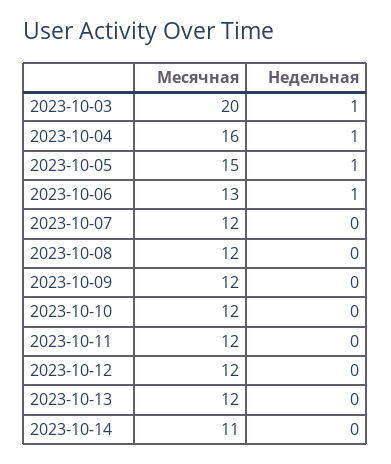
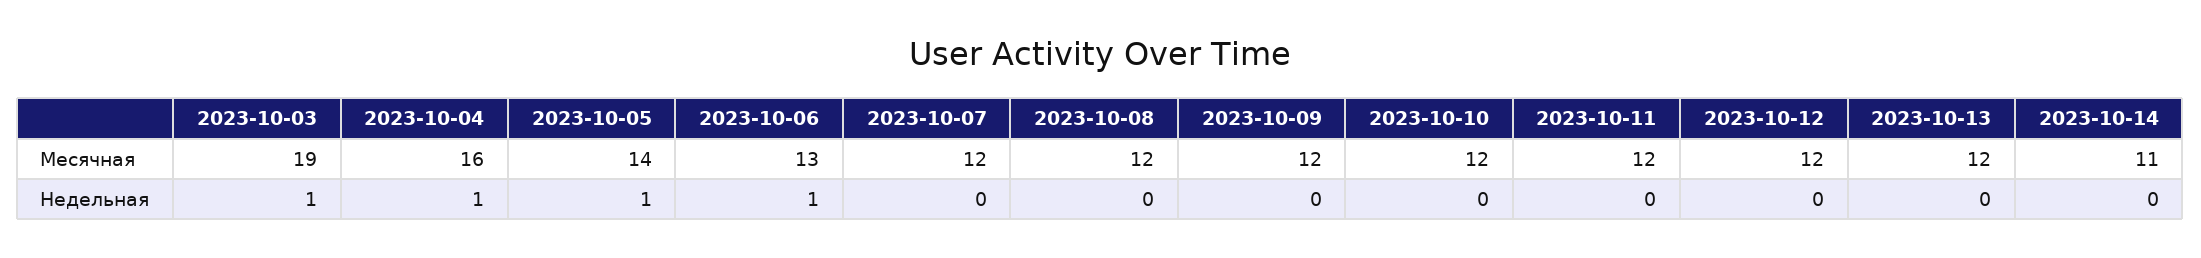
Месячная, 2023-10-03: 20 -> 19
Месячная, 2023-10-05: 15 -> 14

